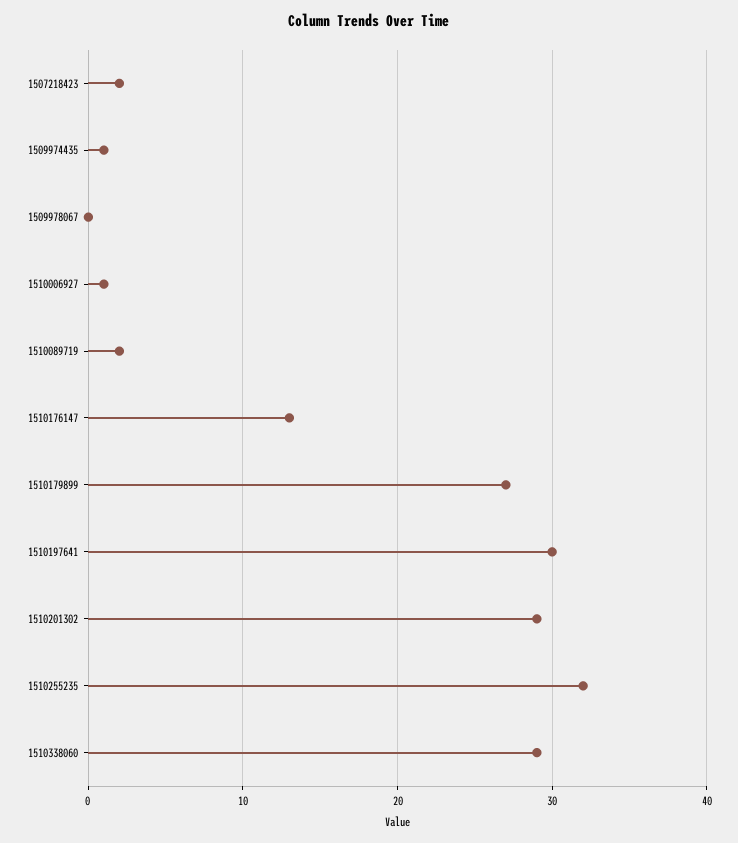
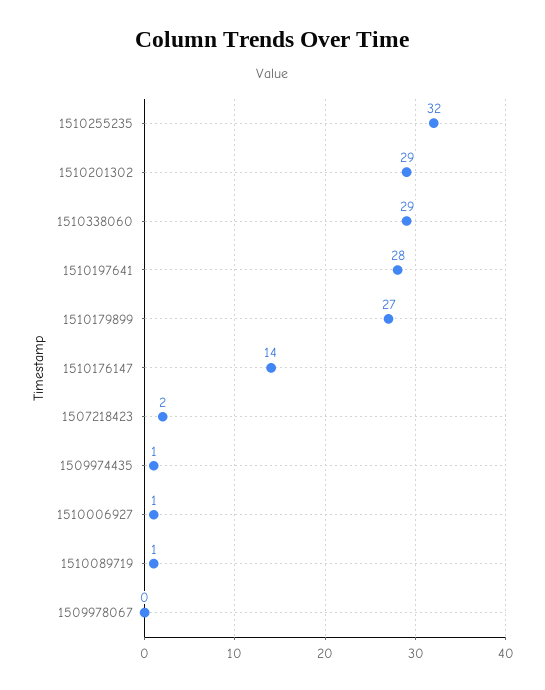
1510089719: 2 -> 1
1510176147: 13 -> 14
1510197641: 30 -> 28

